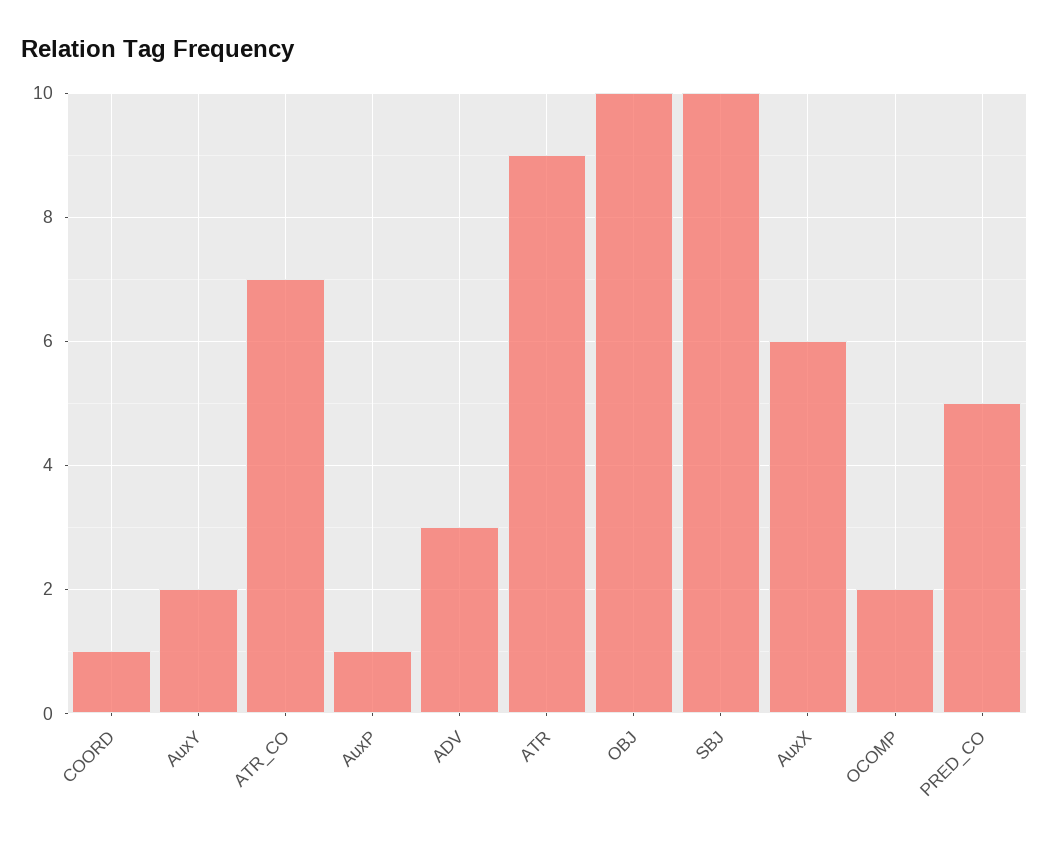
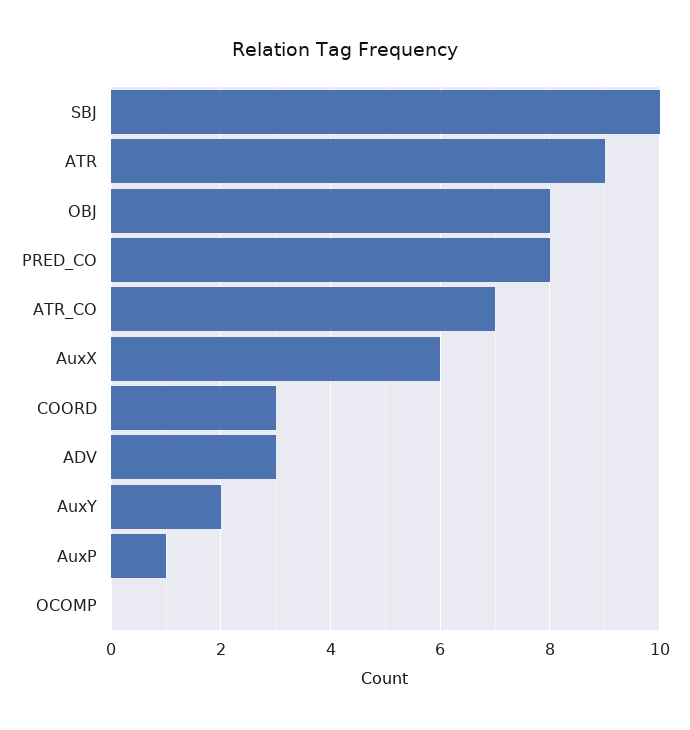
COORD: 1 -> 3
OBJ: 10 -> 8
OCOMP: 2 -> 0
PRED_CO: 5 -> 8

